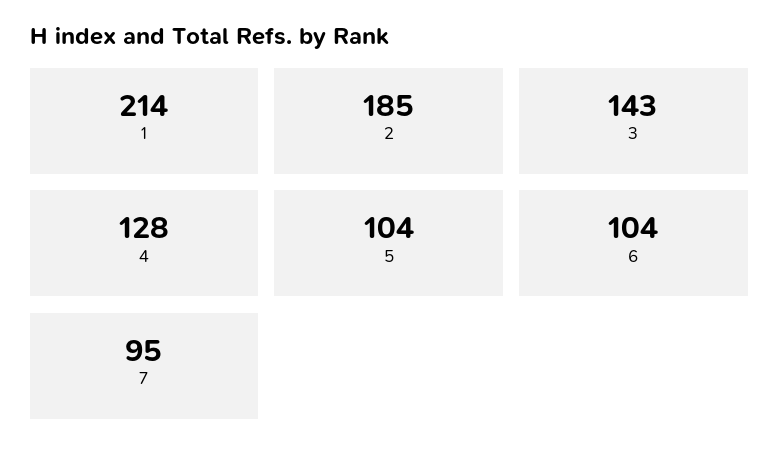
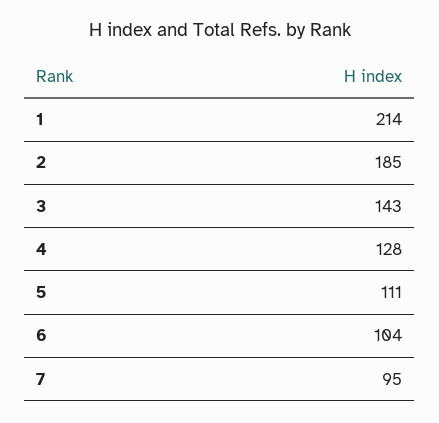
5: 104 -> 111

